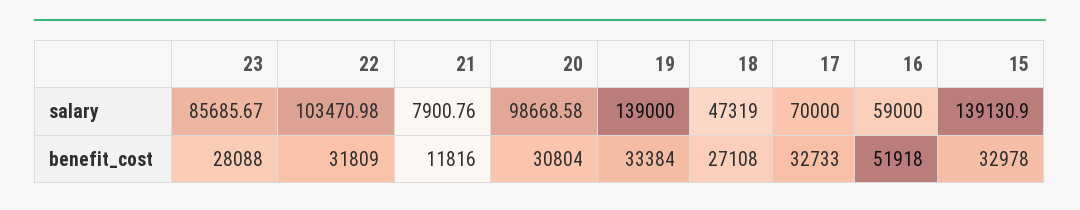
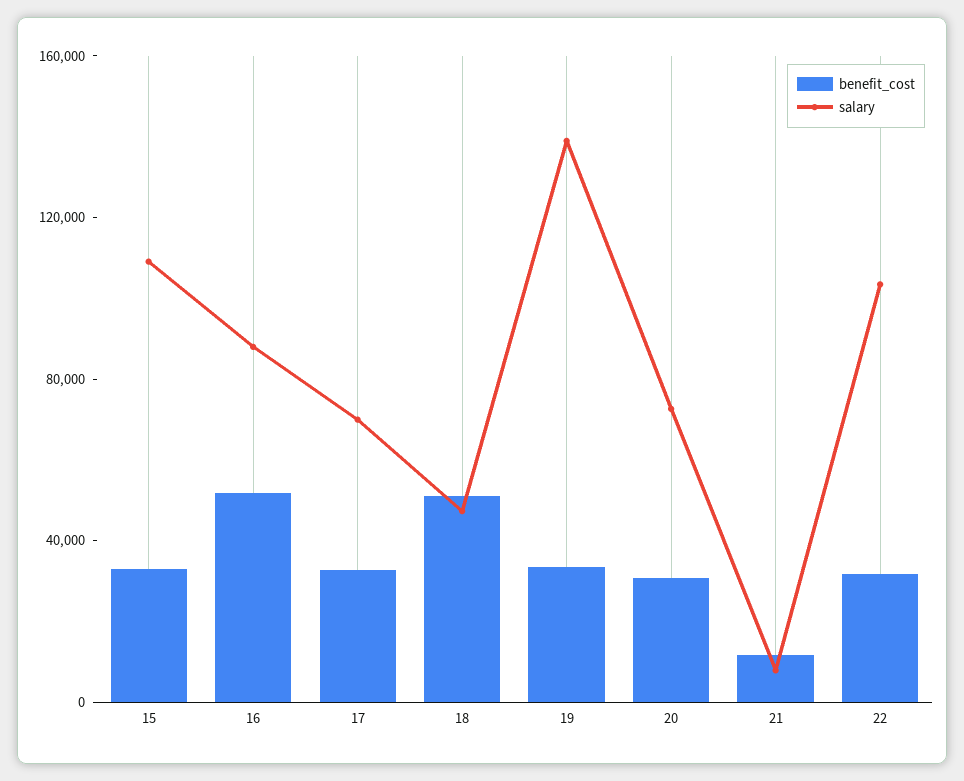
salary, 23: 85685.67 -> none
salary, 20: 98668.58 -> 70000
salary, 16: 59000 -> 90000
salary, 15: 139130.9 -> 110000
benefit_cost, 23: 28088 -> none
benefit_cost, 18: 27108 -> 50000

